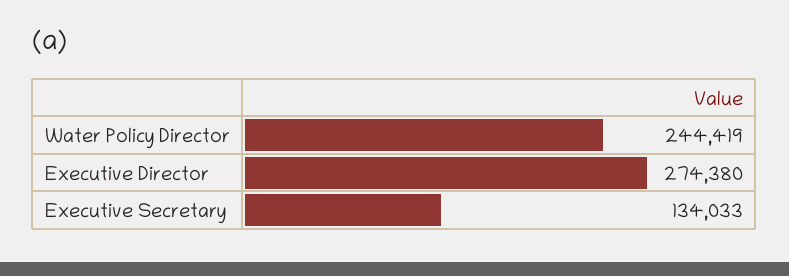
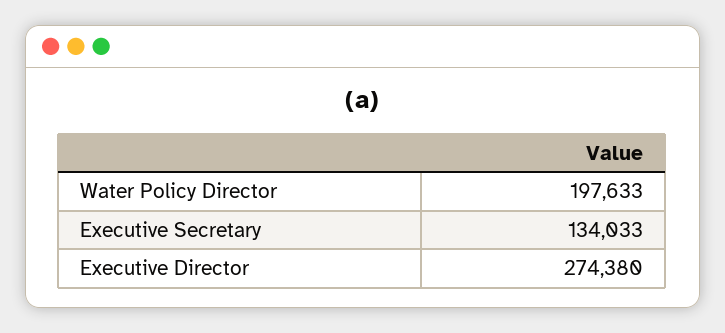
Water Policy Director: 244419 -> 197633

